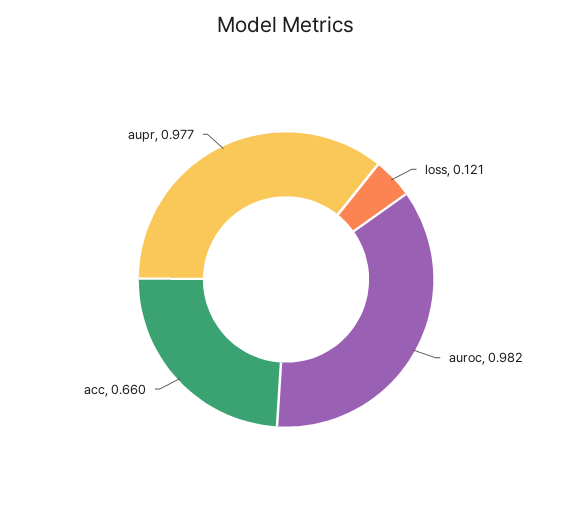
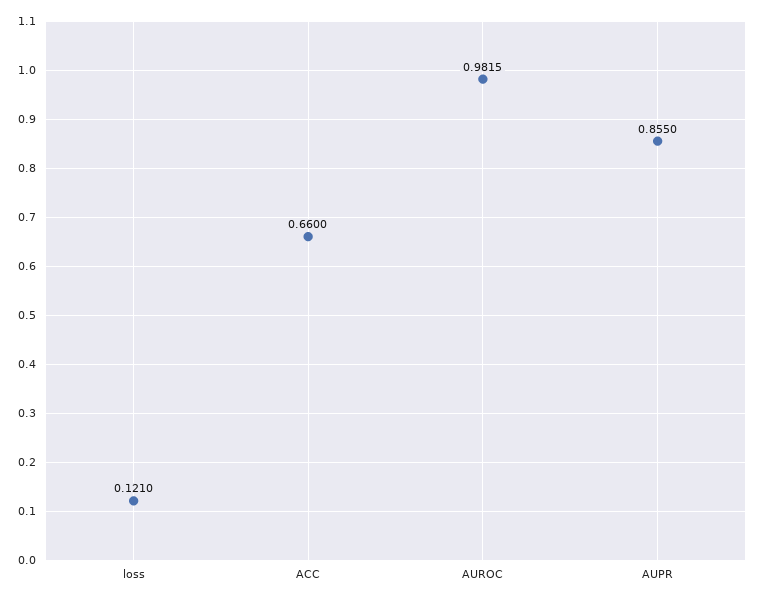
aupr: 0.977 -> 0.855

